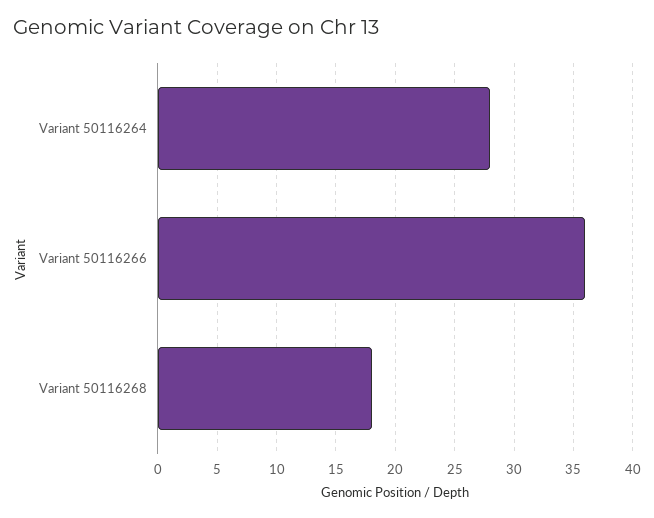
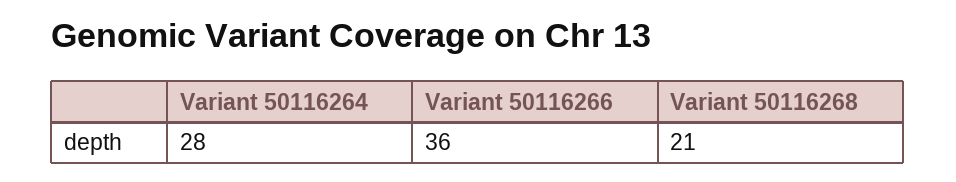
Variant 50116268: 18 -> 21

